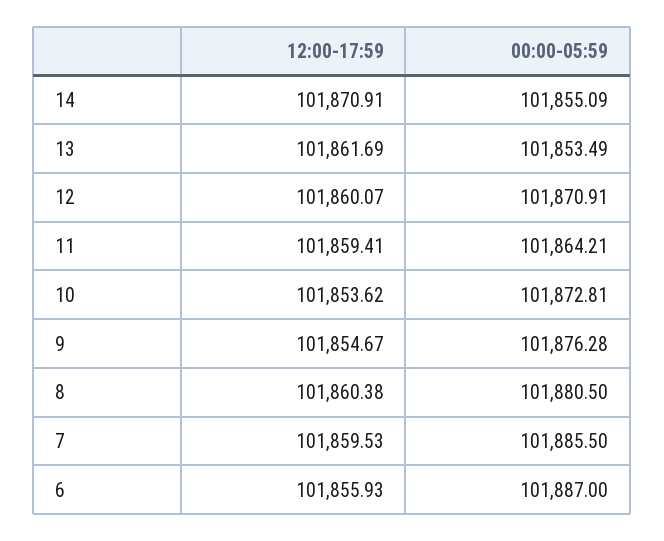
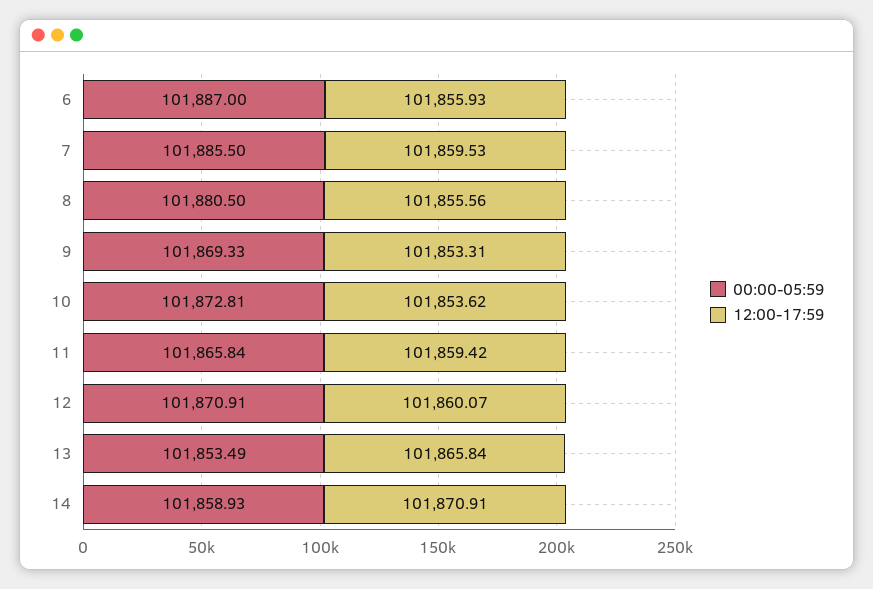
00:00-05:59, 14: 101855.09 -> 101858.93
12:00-17:59, 13: 101861.69 -> 101865.84
12:00-17:59, 11: 101859.41 -> 101859.42
00:00-05:59, 11: 101864.21 -> 101865.84
12:00-17:59, 9: 101854.67 -> 101853.31
00:00-05:59, 9: 101876.28 -> 101869.33
12:00-17:59, 8: 101860.38 -> 101855.56

